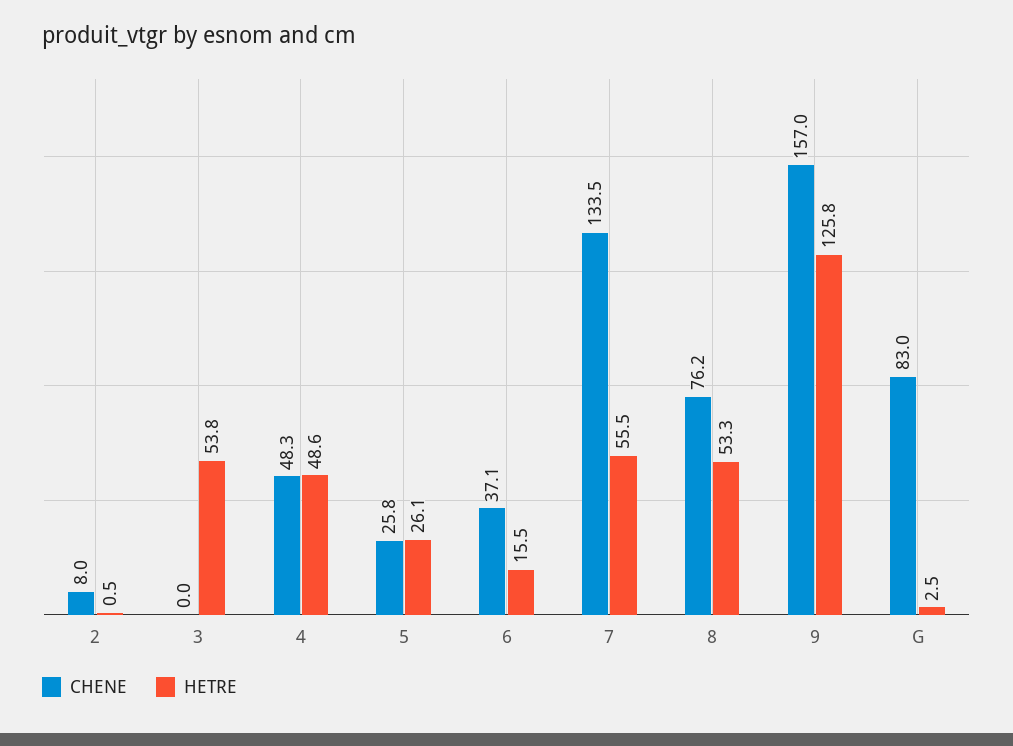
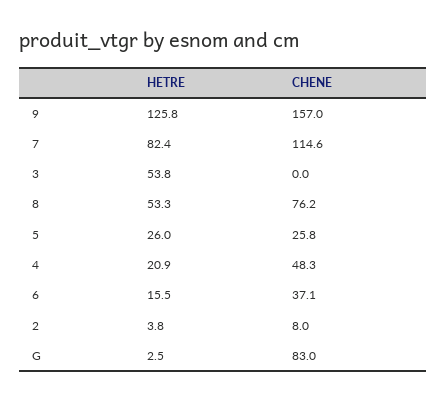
HETRE, 2: 0.5 -> 3.8
HETRE, 4: 48.6 -> 20.9
HETRE, 5: 26.1 -> 26
CHENE, 7: 133.5 -> 114.6
HETRE, 7: 55.5 -> 82.4

